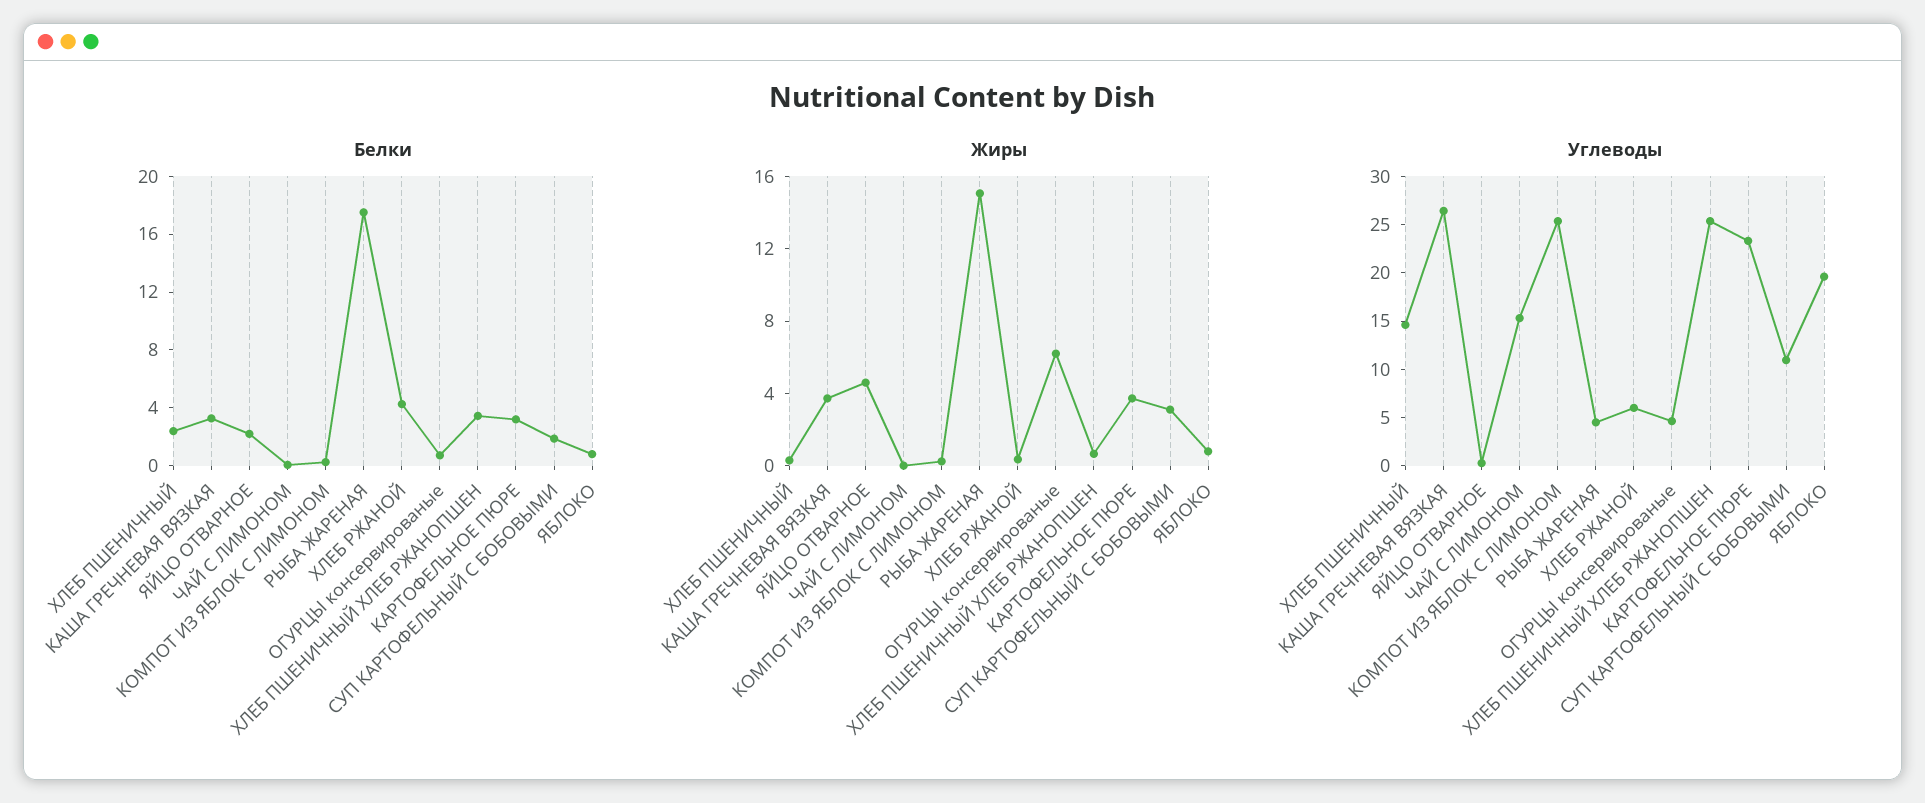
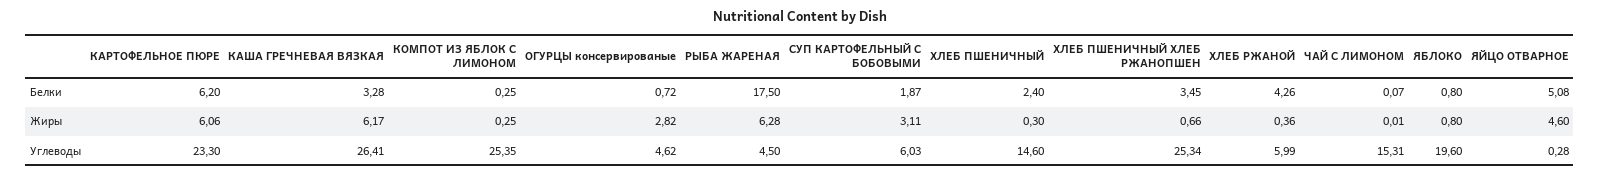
Белки, ЯЙЦО ОТВАРНОЕ: 2 -> 5.08
Белки, КАРТОФЕЛЬНОЕ ПЮРЕ: 3 -> 6.2
Жиры, КАША ГРЕЧНЕВАЯ ВЯЗКАЯ: 4 -> 6.17
Жиры, РЫБА ЖАРЕНАЯ: 15 -> 6.28
Жиры, ОГУРЦЫ консервированые: 6 -> 2.82
Жиры, КАРТОФЕЛЬНОЕ ПЮРЕ: 4 -> 6.06
Углеводы, СУП КАРТОФЕЛЬНЫЙ С БОБОВЫМИ: 11 -> 6.03

